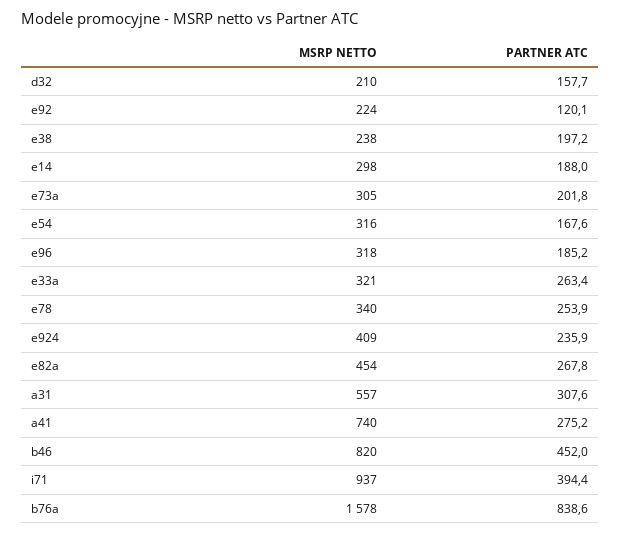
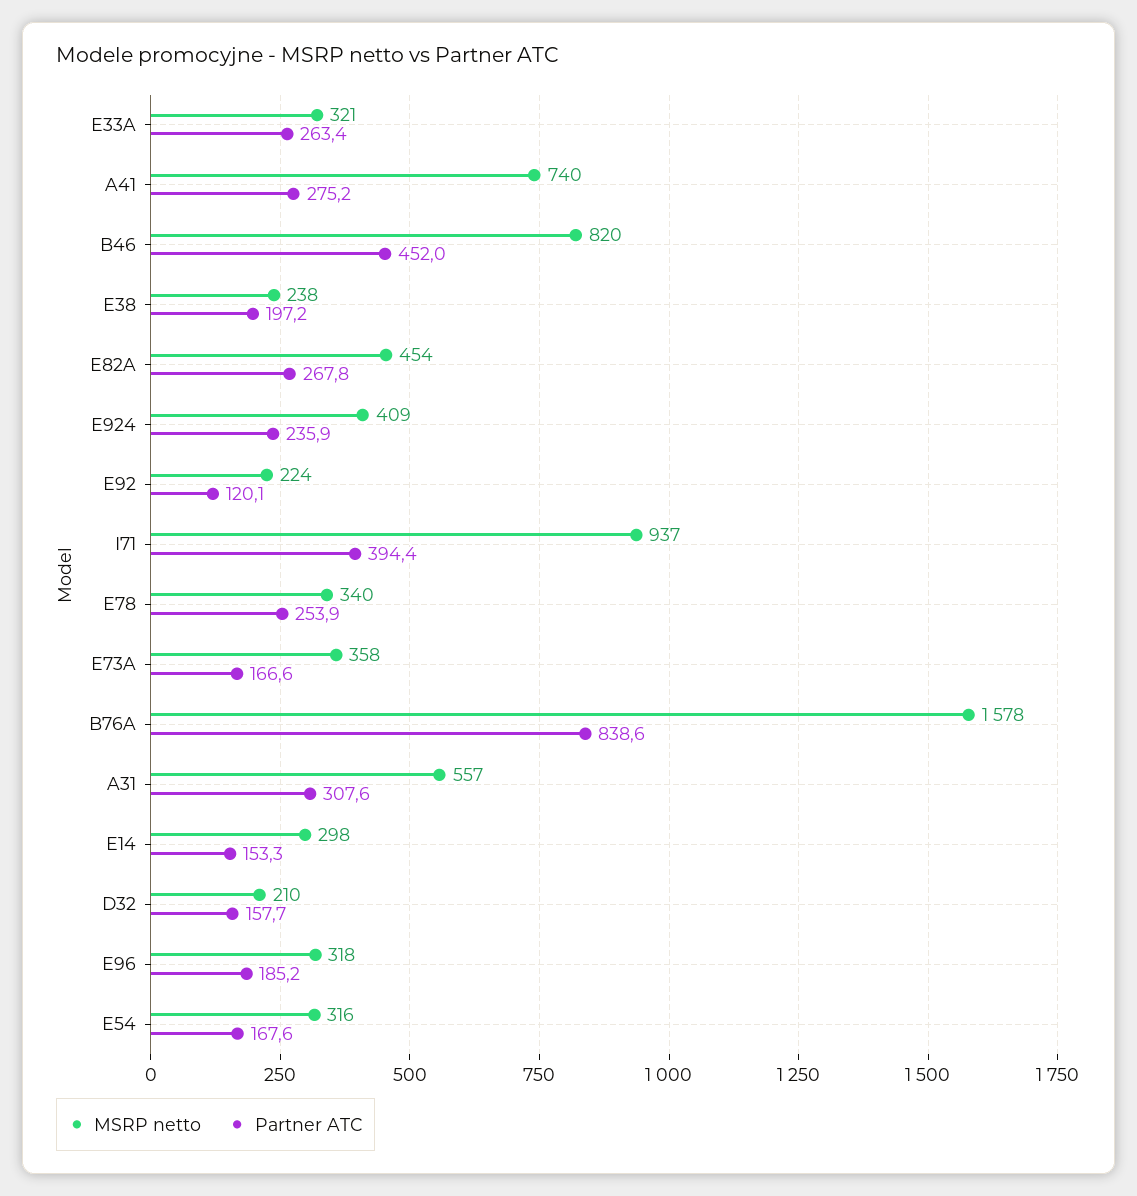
PARTNER ATC, e14: 188 -> 153.3
MSRP NETTO, e73a: 305 -> 358
PARTNER ATC, e73a: 201.8 -> 166.6

